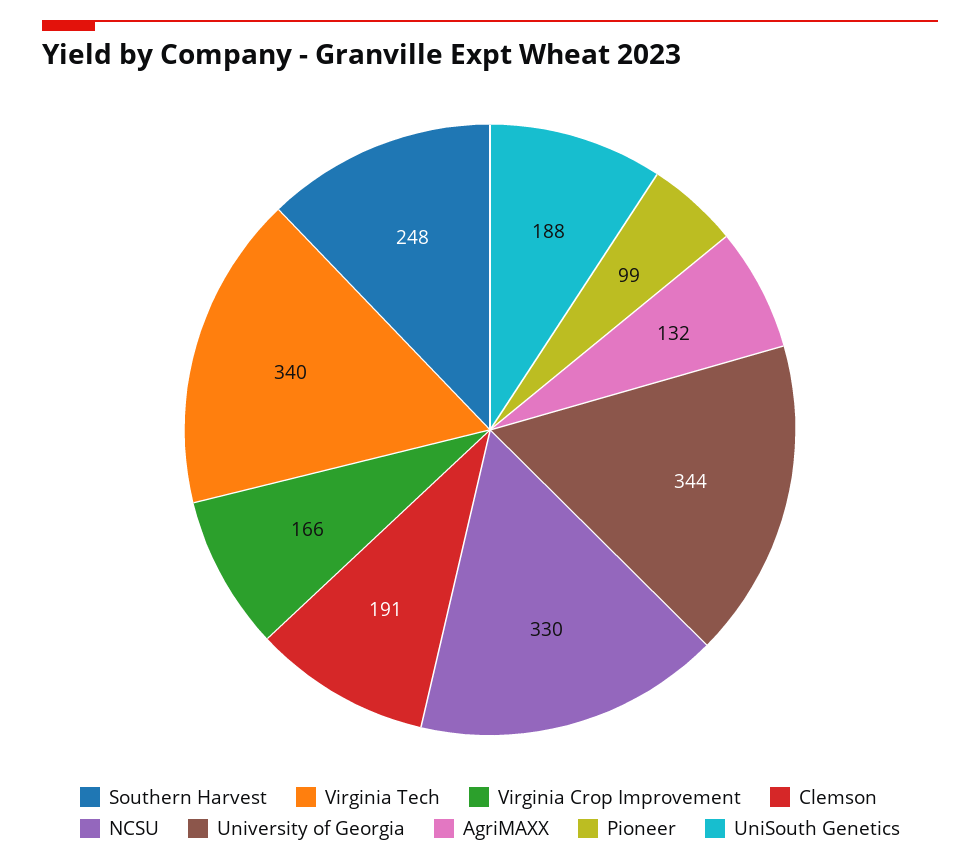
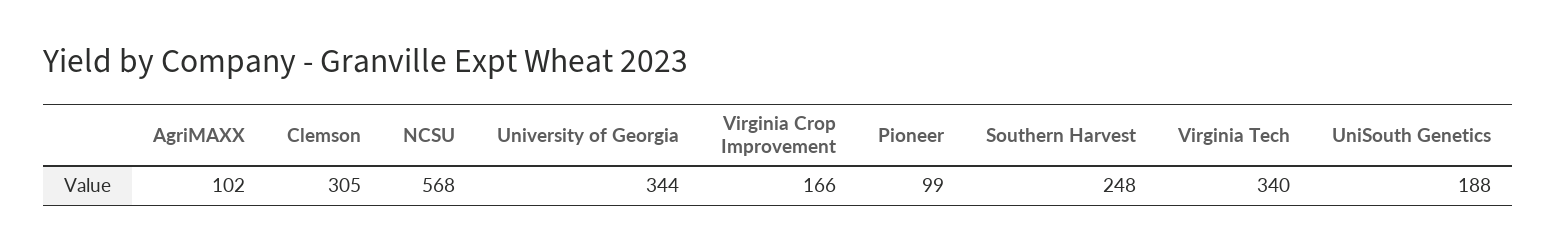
Clemson: 191 -> 305
NCSU: 330 -> 568
AgriMAXX: 132 -> 102

